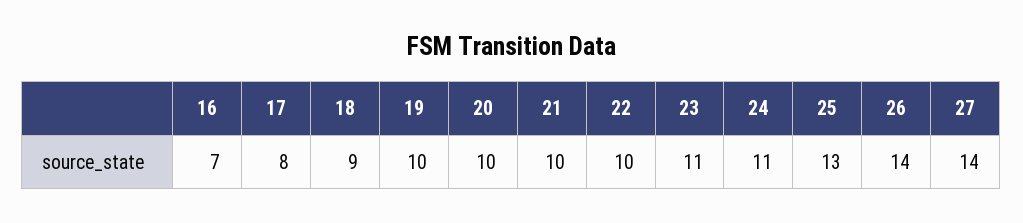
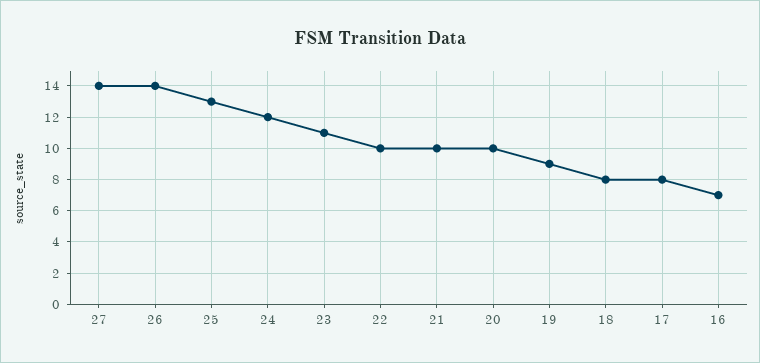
18: 9 -> 8
19: 10 -> 9
24: 11 -> 12

